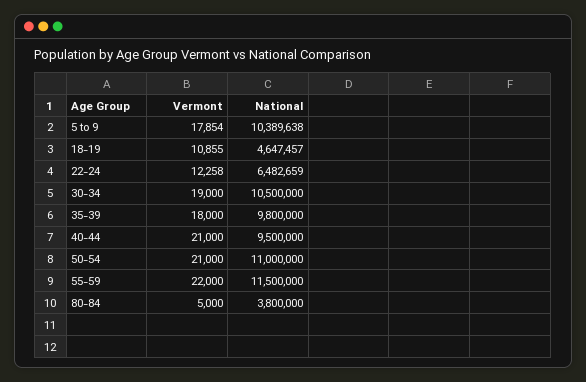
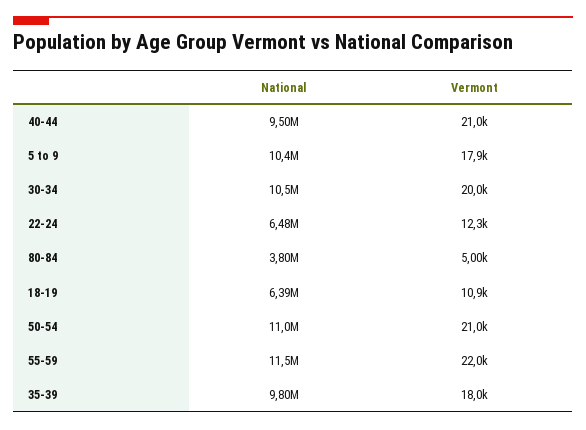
National, 18-19: 4647457 -> 6390000
Vermont, 30-34: 19000 -> 20000

